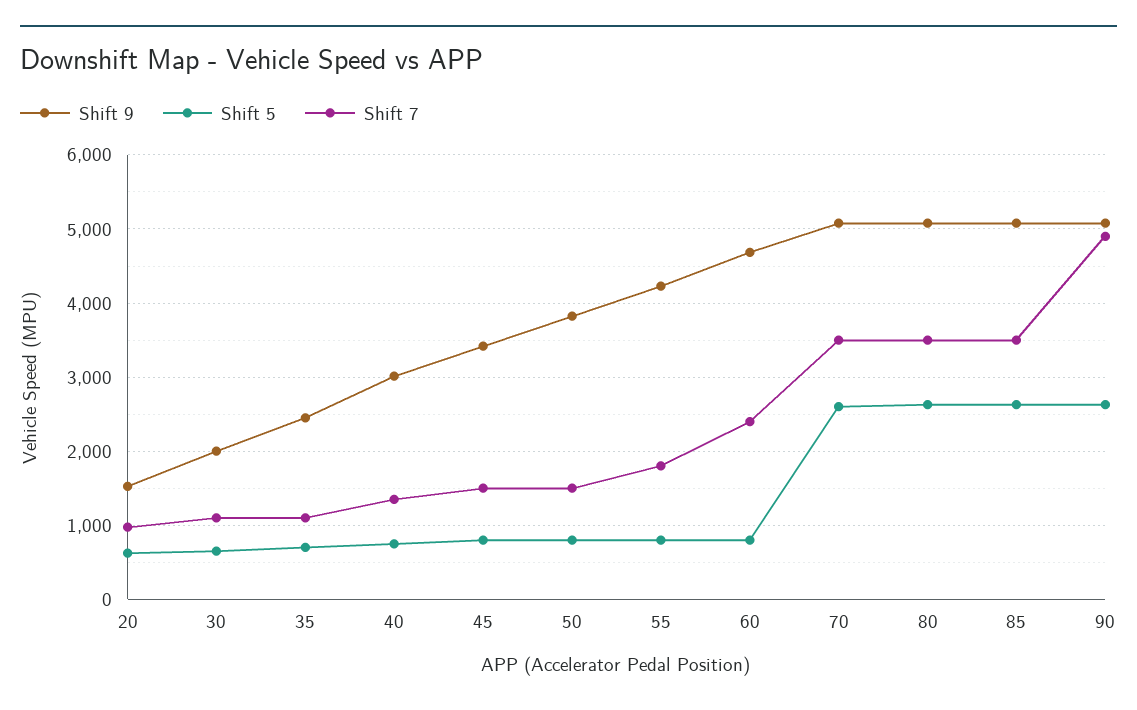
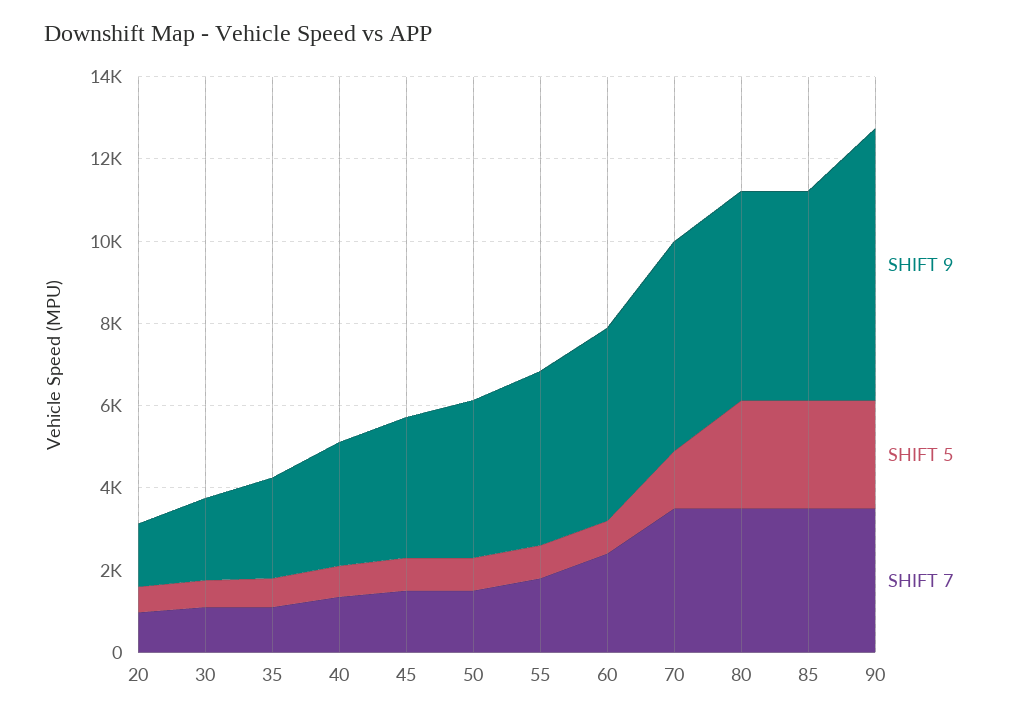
Shift 5, 70: 2600 -> 1500
Shift 9, 90: 5100 -> 6500
Shift 7, 90: 4900 -> 3500

